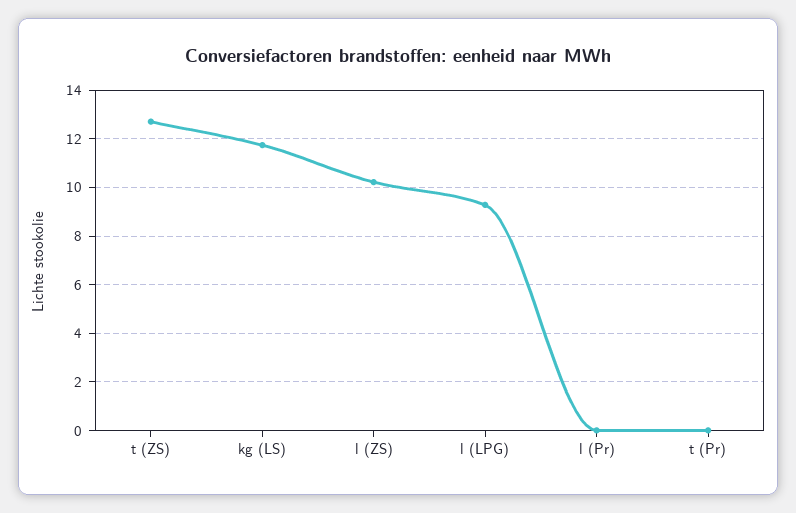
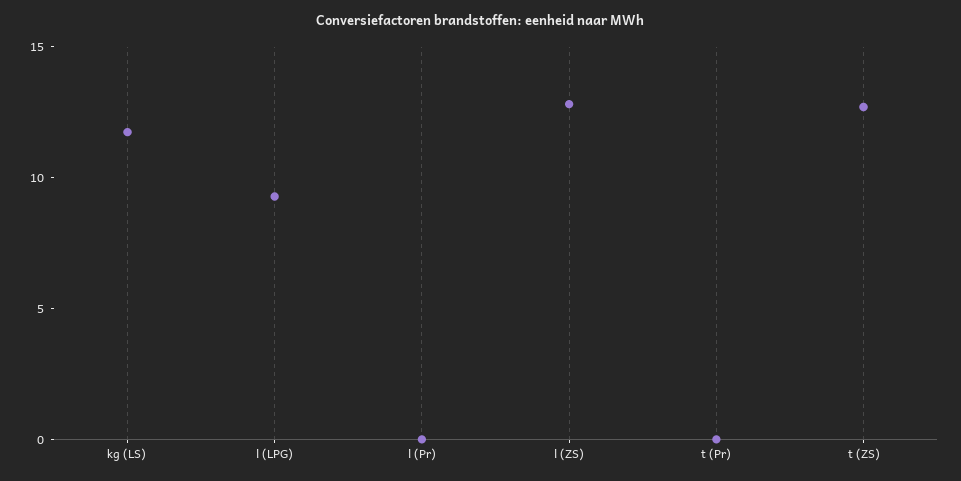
l (ZS): 10.25 -> 13

